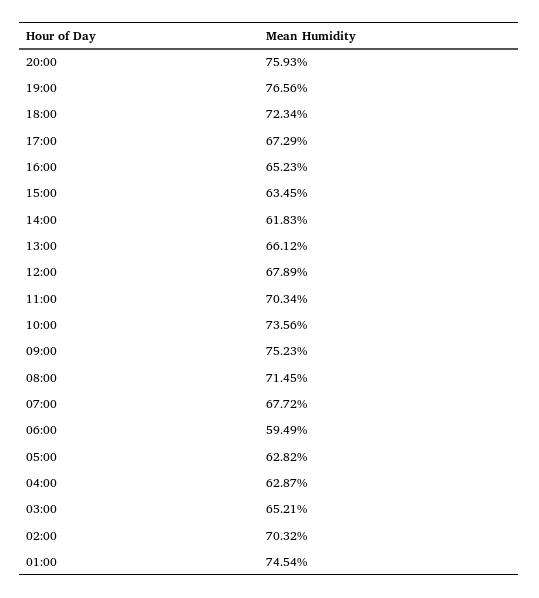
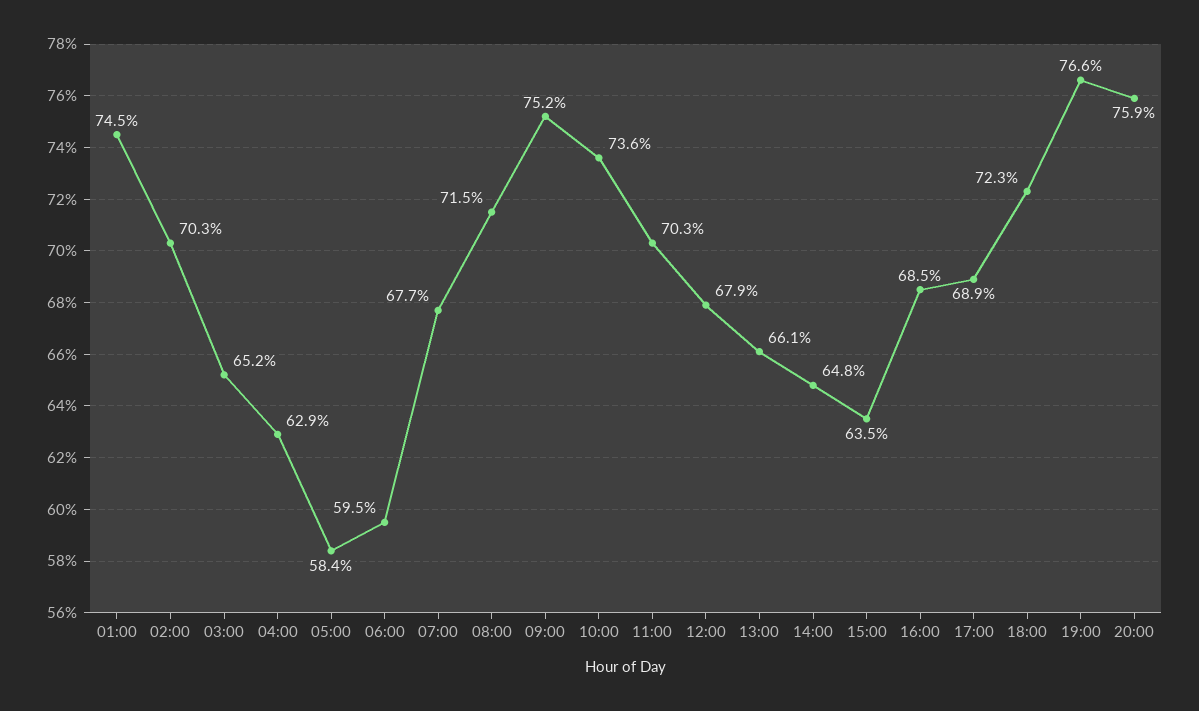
17:00: 67.29 -> 68.9
16:00: 65.23 -> 68.5
14:00: 61.83 -> 64.8
05:00: 62.82 -> 58.4

